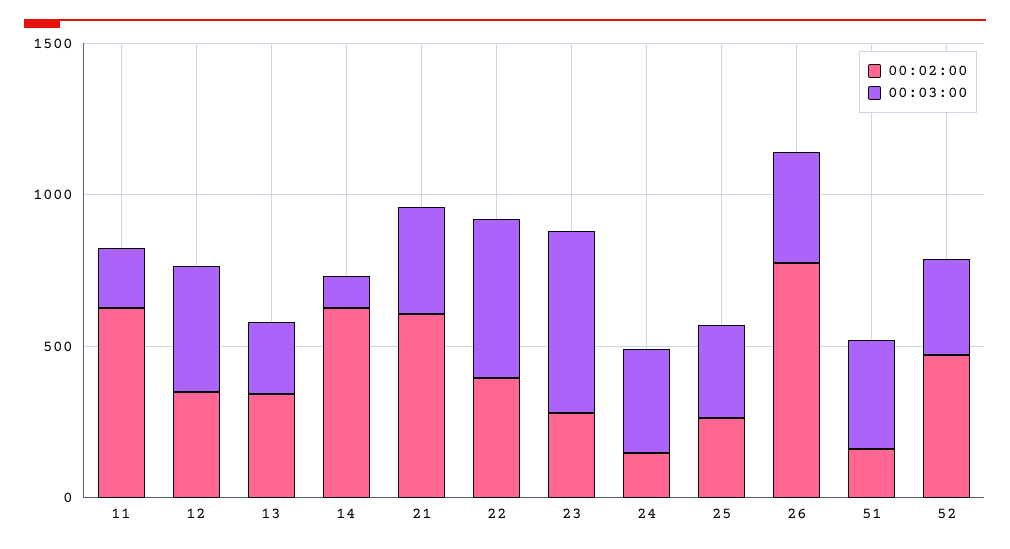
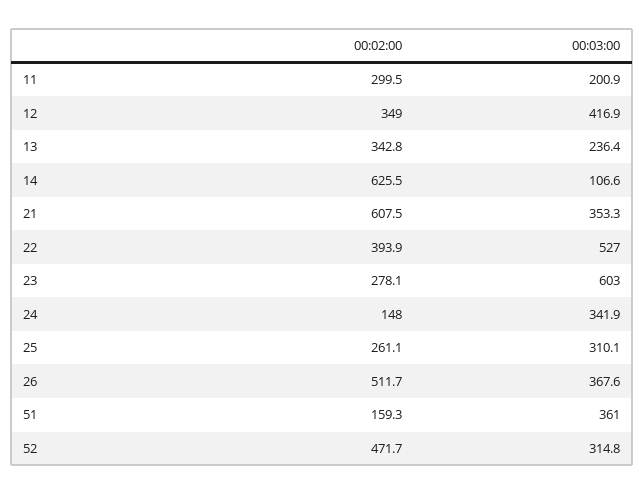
00:02:00, 11: 600 -> 299.5
00:02:00, 26: 800 -> 511.7

